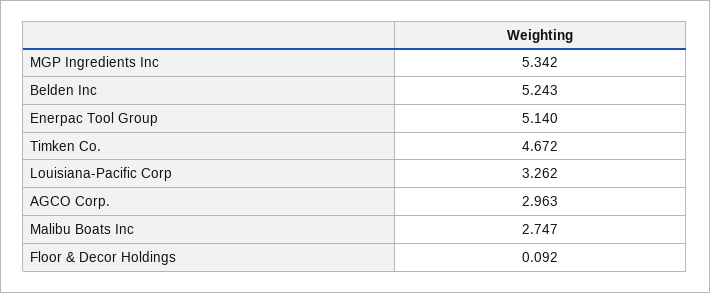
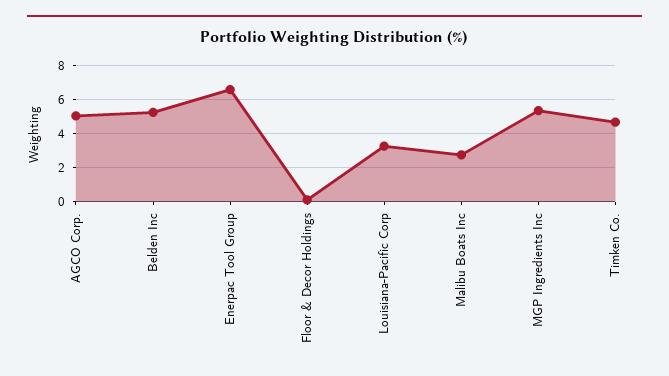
Enerpac Tool Group: 5.14 -> 6.5
AGCO Corp.: 2.963 -> 5

